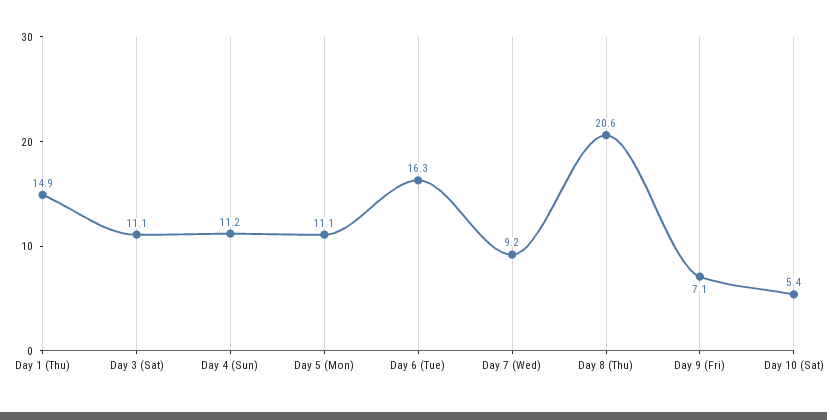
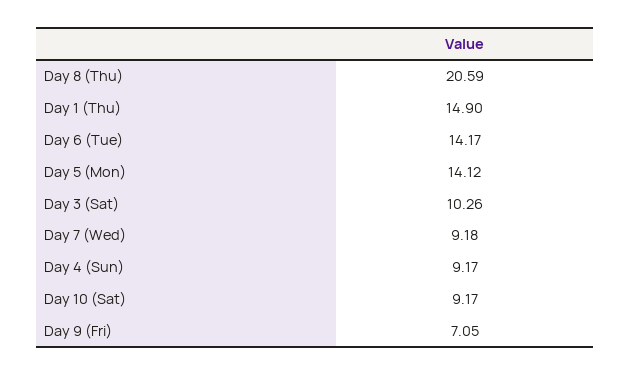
Day 3 (Sat): 11.1 -> 10.26
Day 4 (Sun): 11.2 -> 9.17
Day 5 (Mon): 11.1 -> 14.12
Day 6 (Tue): 16.3 -> 14.17
Day 10 (Sat): 5.4 -> 9.17

